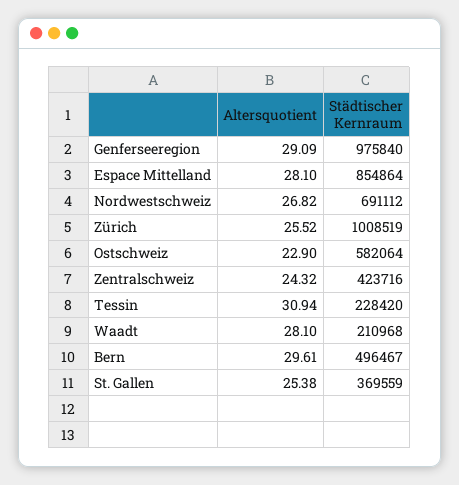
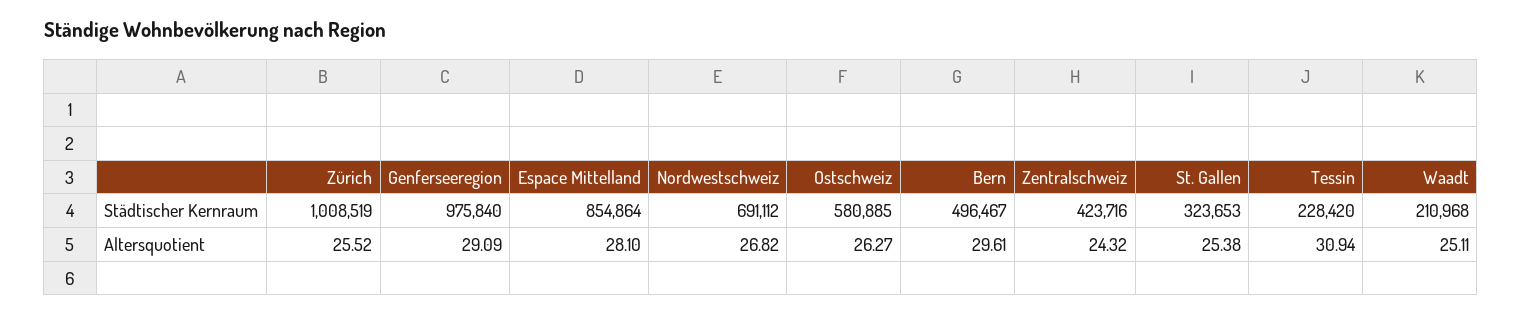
Altersquotient, Ostschweiz: 22.9 -> 26.27
Städtischer Kernraum, Ostschweiz: 582064 -> 580885
Altersquotient, Waadt: 28.1 -> 25.11
Städtischer Kernraum, St. Gallen: 369559 -> 323653

